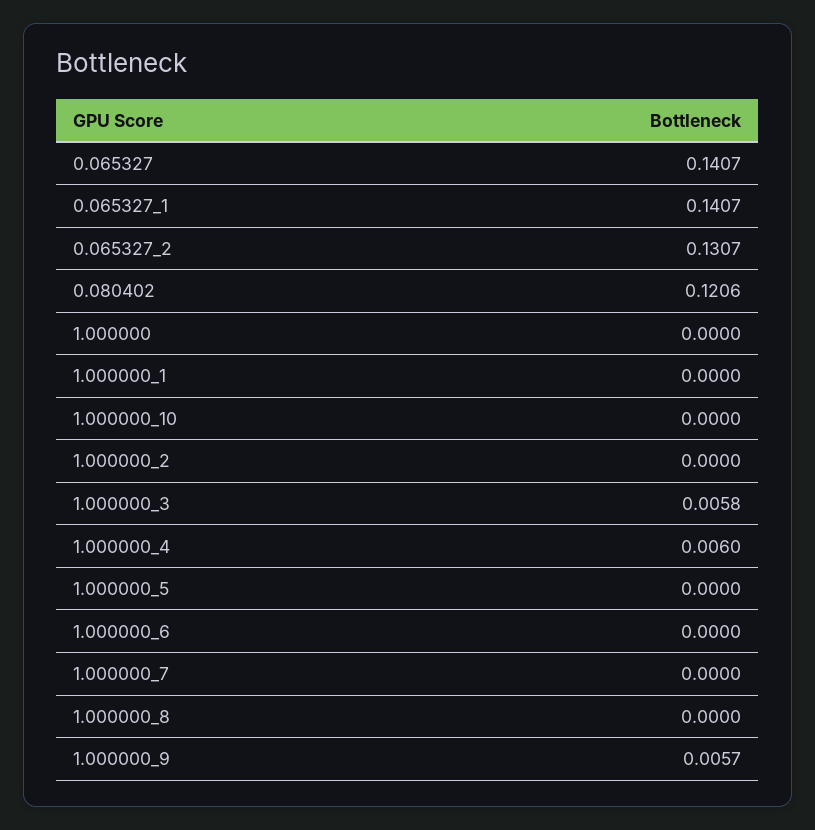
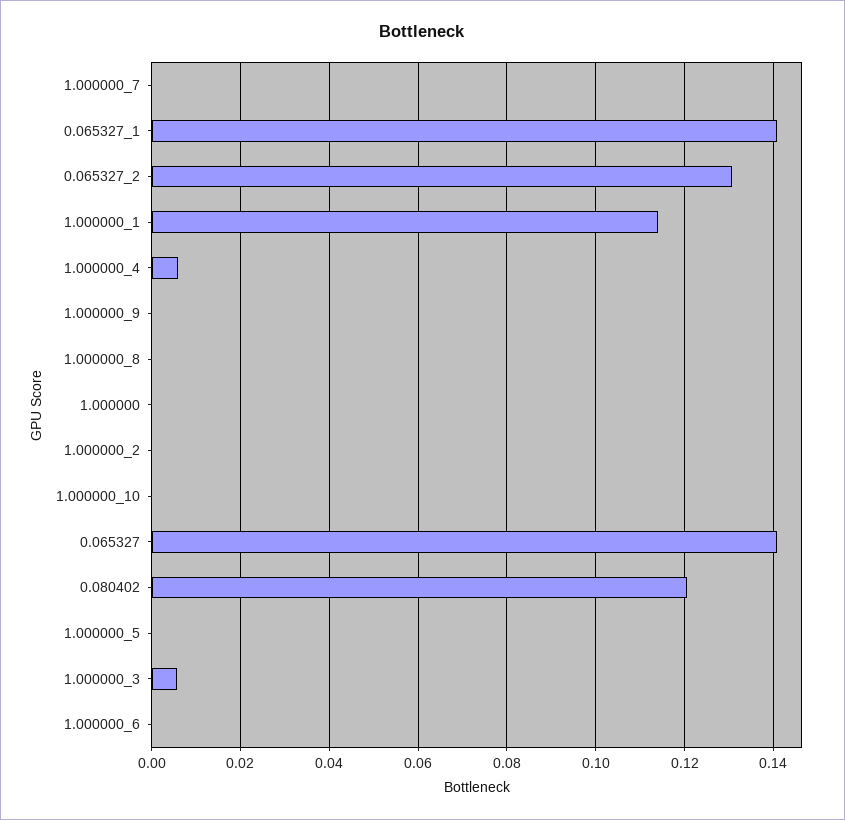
1.000000_1: 0 -> 0.114
1.000000_9: 0.0057 -> 0

